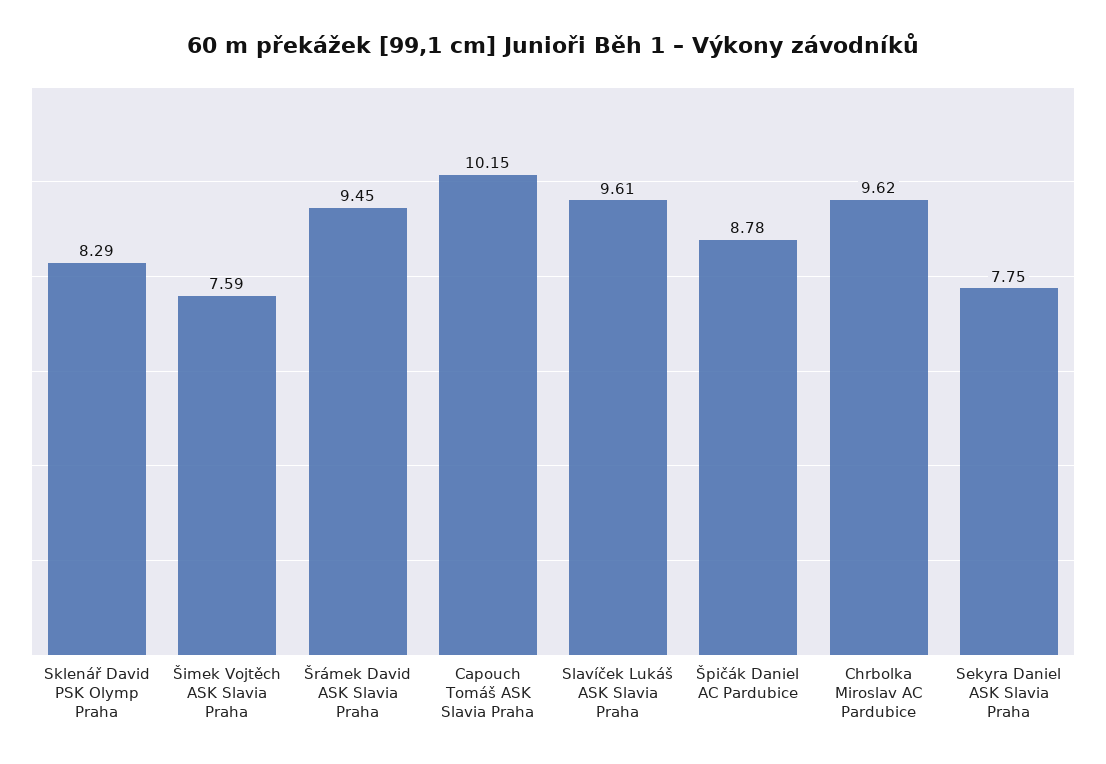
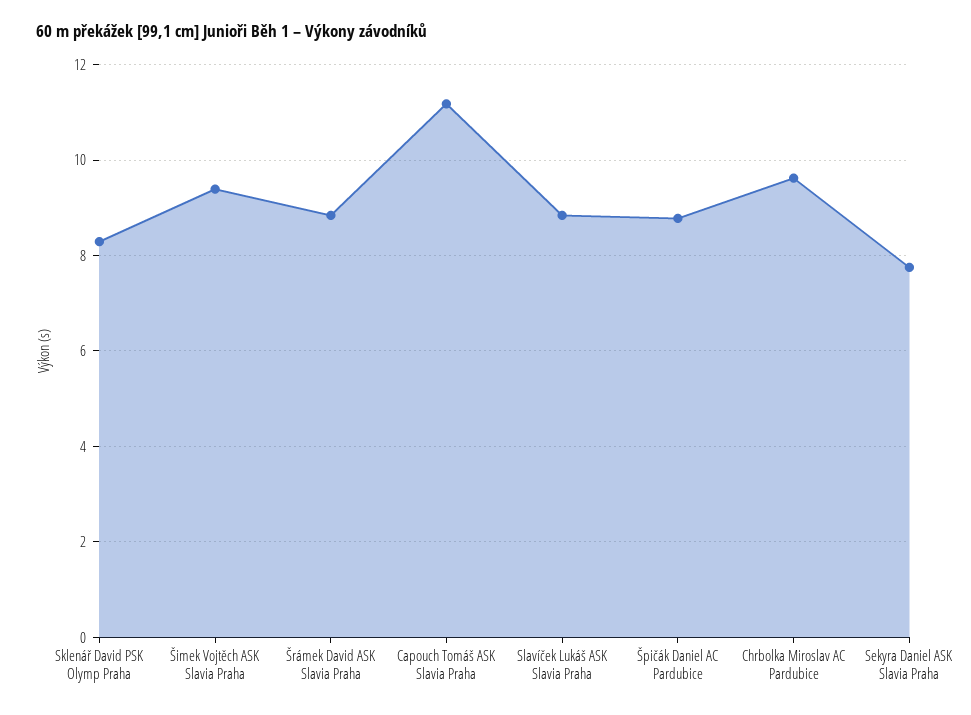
Šimek Vojtěch ASK Slavia Praha: 7.59 -> 9.4
Šrámek David ASK Slavia Praha: 9.45 -> 8.8
Capouch Tomáš ASK Slavia Praha: 10.15 -> 11.2
Slavíček Lukáš ASK Slavia Praha: 9.61 -> 8.8

